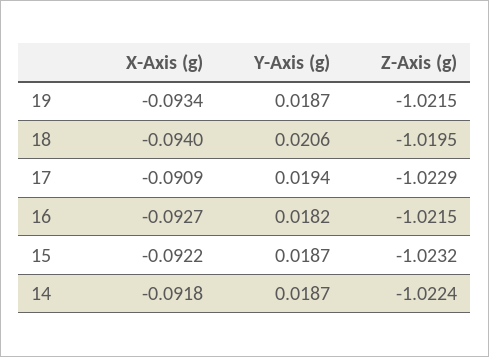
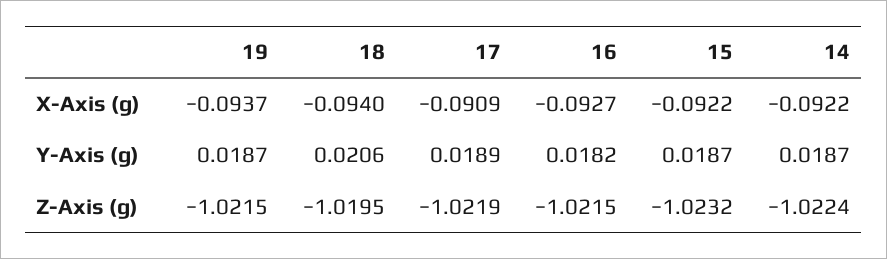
X-Axis (g), 19: -0.0934 -> -0.0937
Y-Axis (g), 17: 0.0194 -> 0.0189
Z-Axis (g), 17: -1.0229 -> -1.0219
X-Axis (g), 14: -0.0918 -> -0.0922

